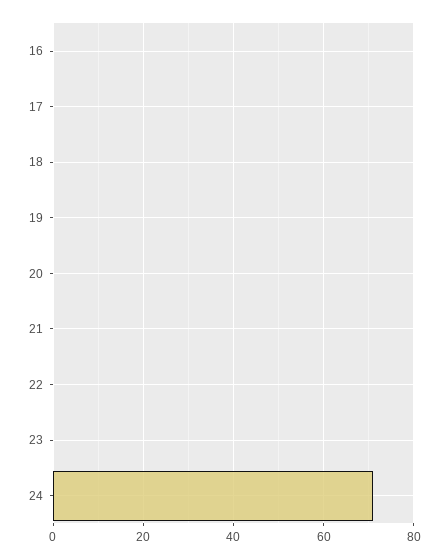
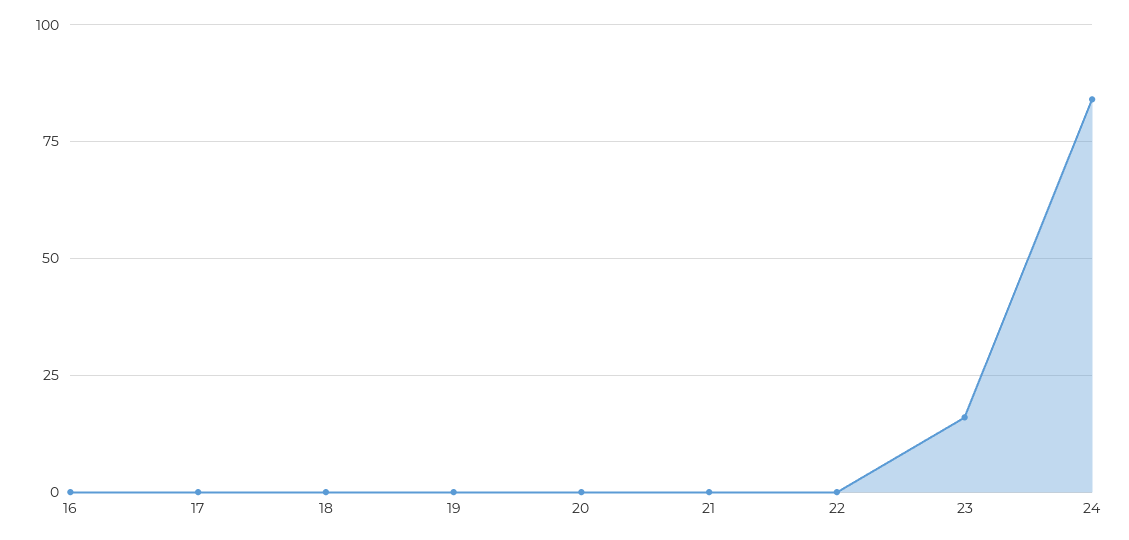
23: 0 -> 15
24: 70 -> 85

